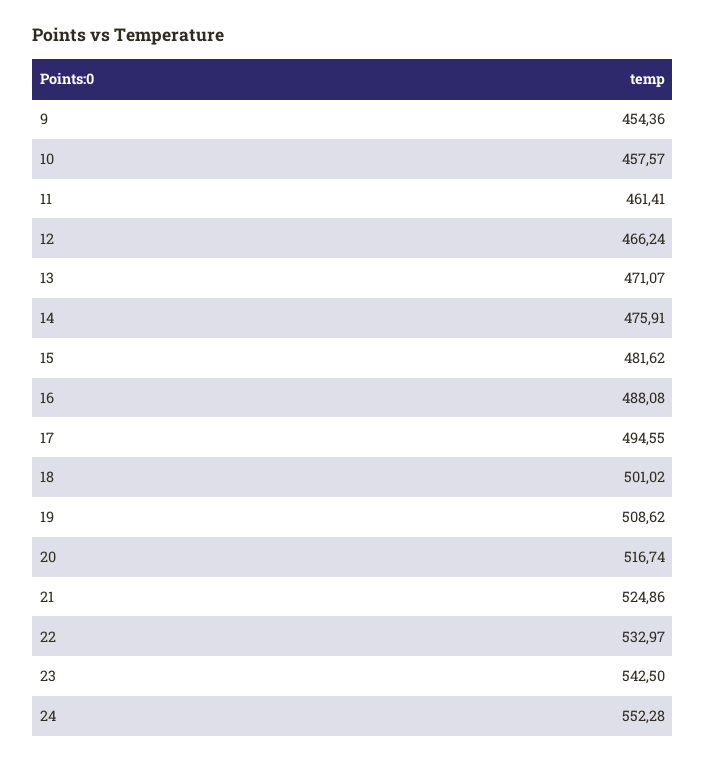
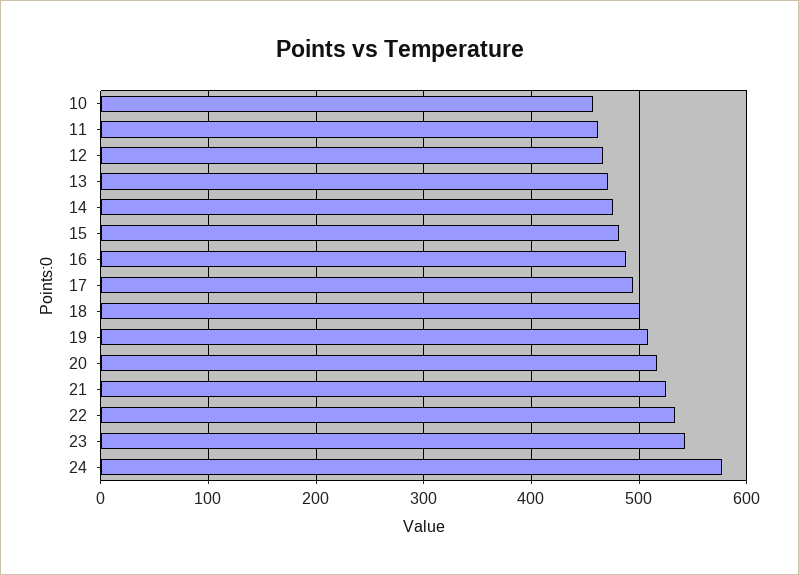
9: 454.36 -> none
24: 552.28 -> 580

